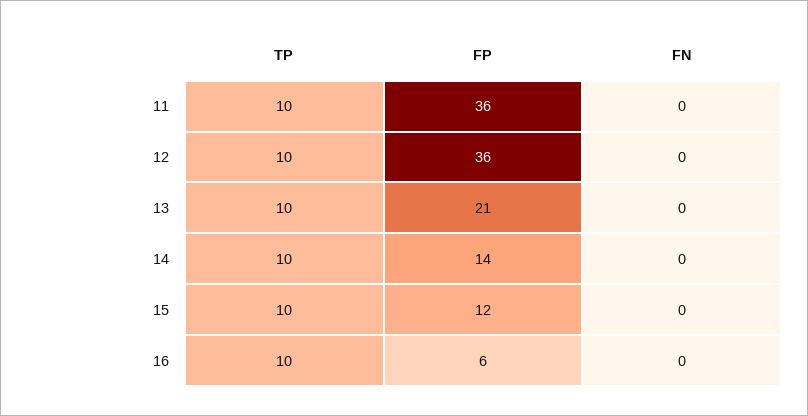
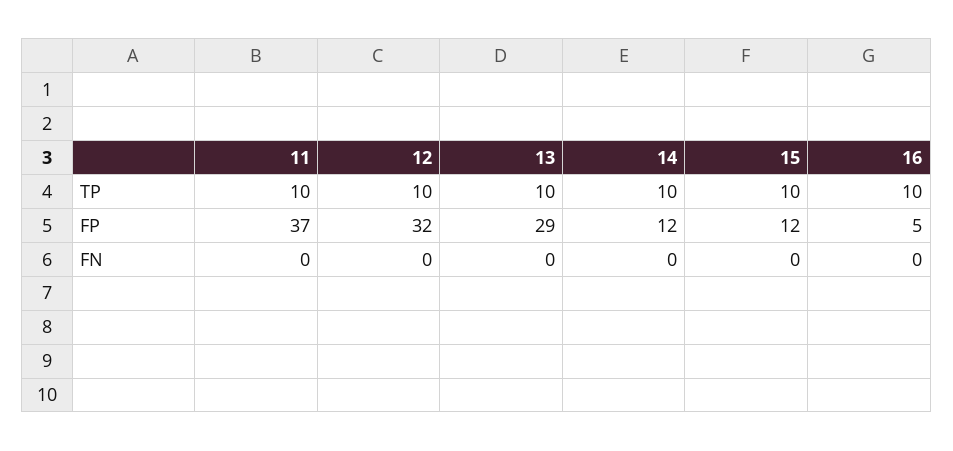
FP, 11: 36 -> 37
FP, 12: 36 -> 32
FP, 13: 21 -> 29
FP, 14: 14 -> 12
FP, 16: 6 -> 5

